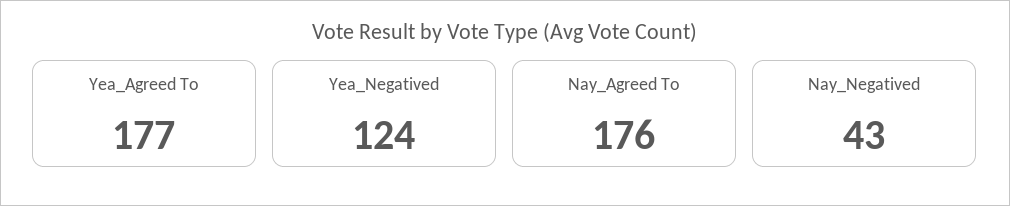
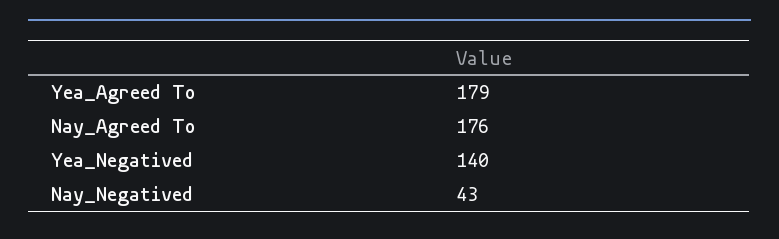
Yea_Agreed To: 177 -> 179
Yea_Negatived: 124 -> 140

